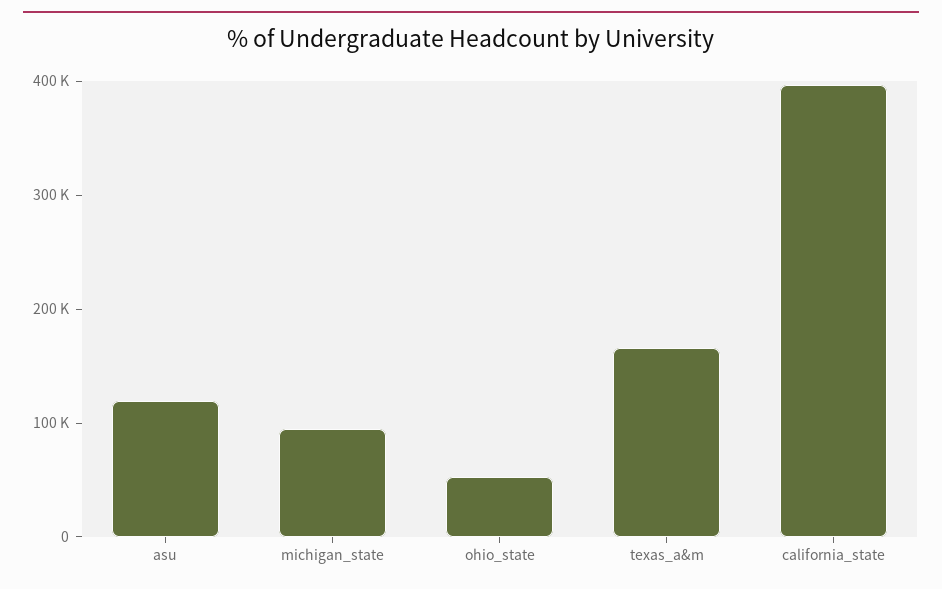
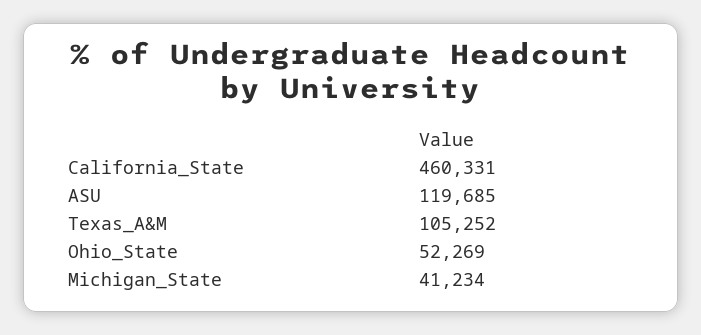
michigan_state: 100000 -> 41234
texas_a&m: 160000 -> 105252
california_state: 400000 -> 460331

